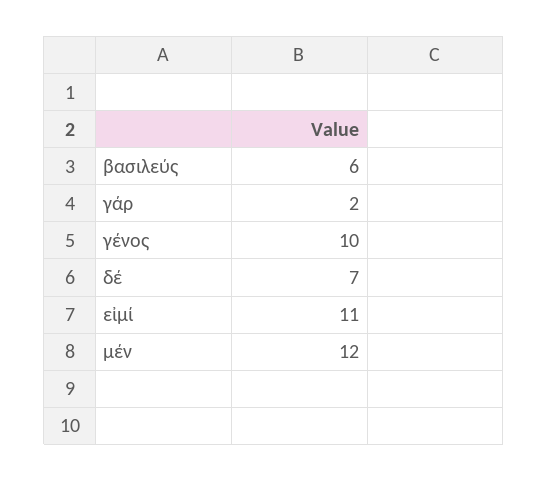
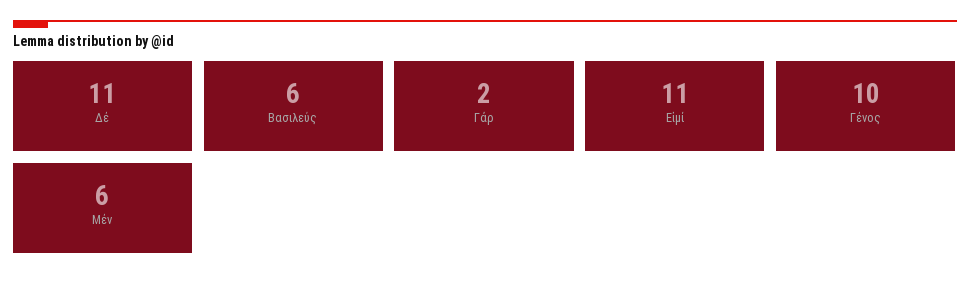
δέ: 7 -> 11
μέν: 12 -> 6

